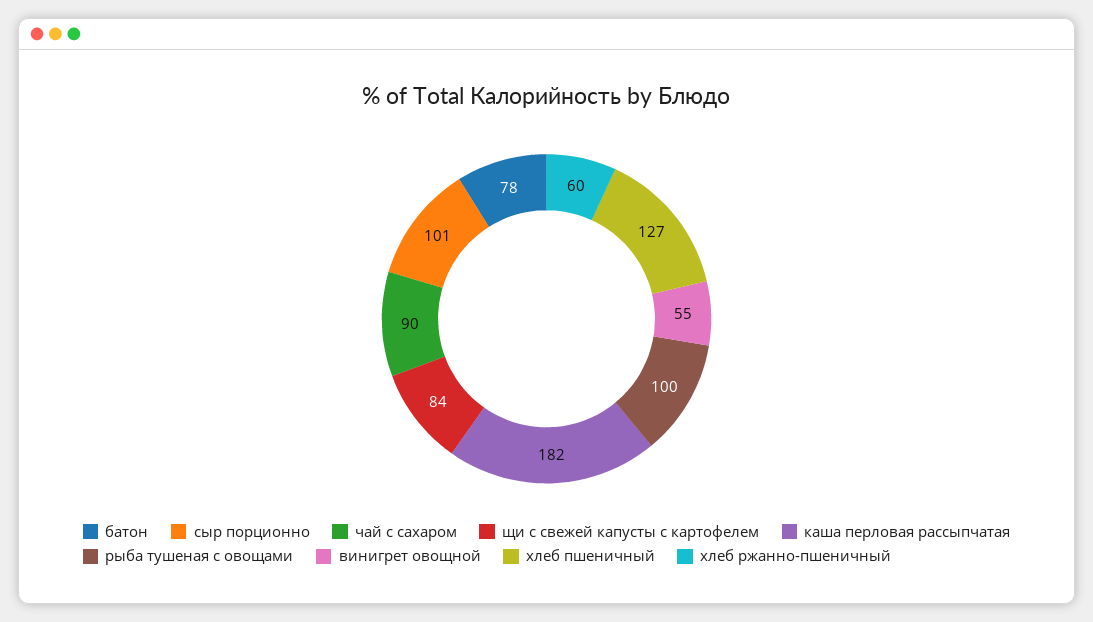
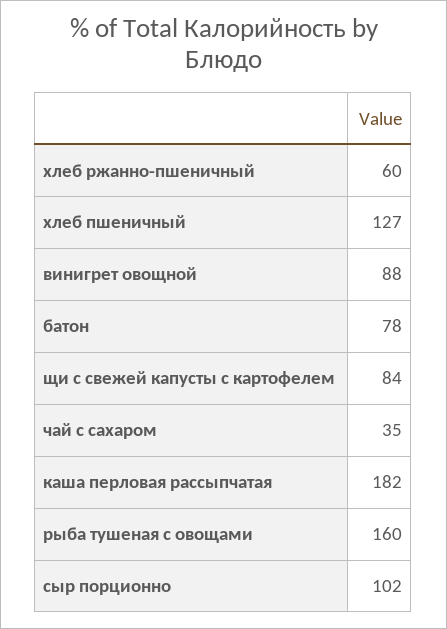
сыр порционно: 101 -> 102
чай с сахаром: 90 -> 35
рыба тушеная с овощами: 100 -> 160
винигрет овощной: 55 -> 88

